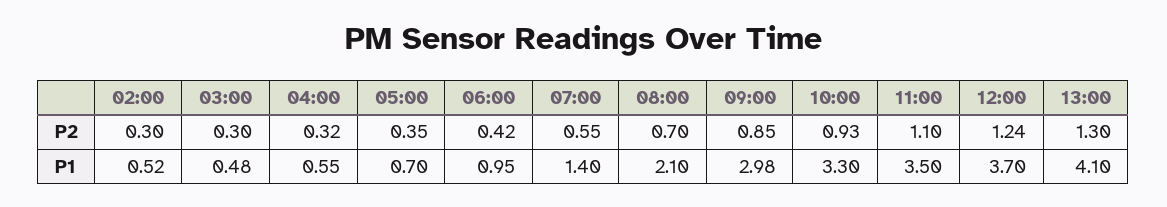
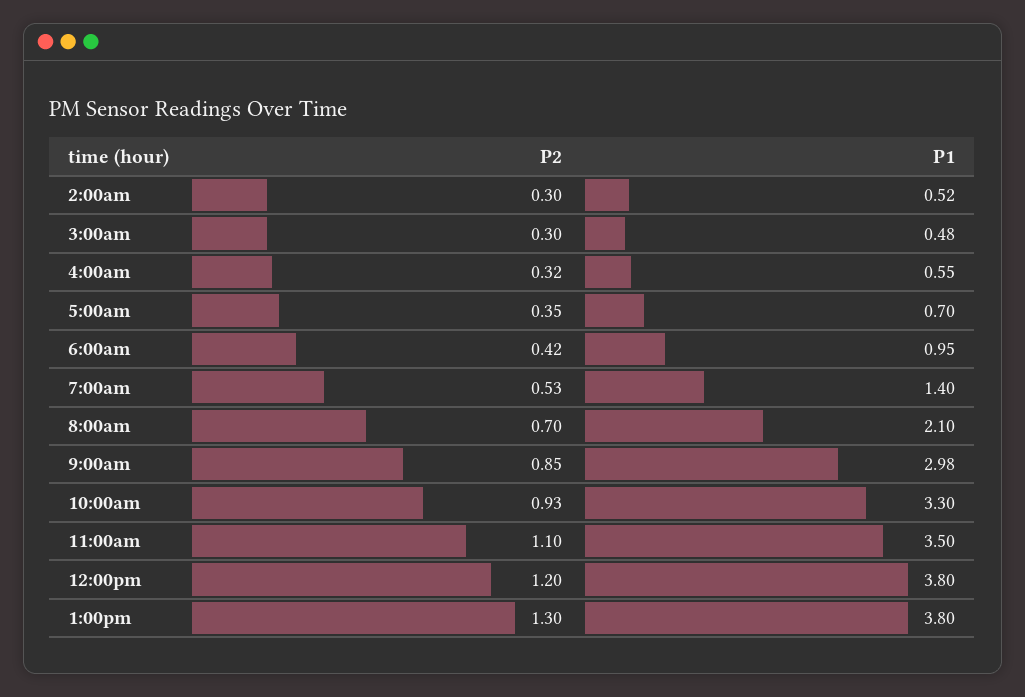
07:00, P2: 0.55 -> 0.53
12:00, P2: 1.24 -> 1.2
12:00, P1: 3.7 -> 3.8
13:00, P1: 4.1 -> 3.8

